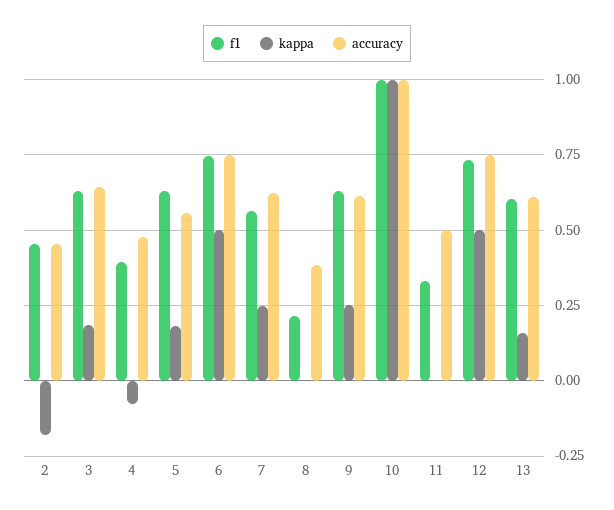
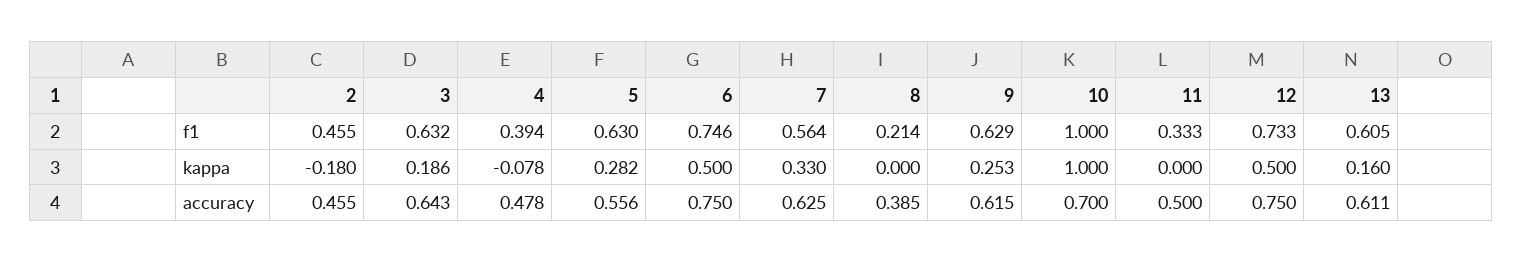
kappa, 5: 0.175 -> 0.282
kappa, 7: 0.25 -> 0.33
accuracy, 10: 1 -> 0.7

